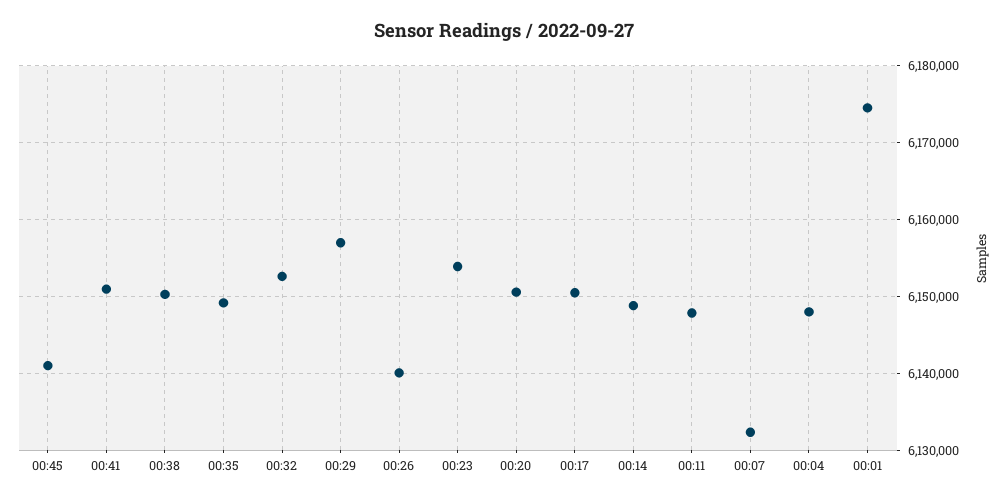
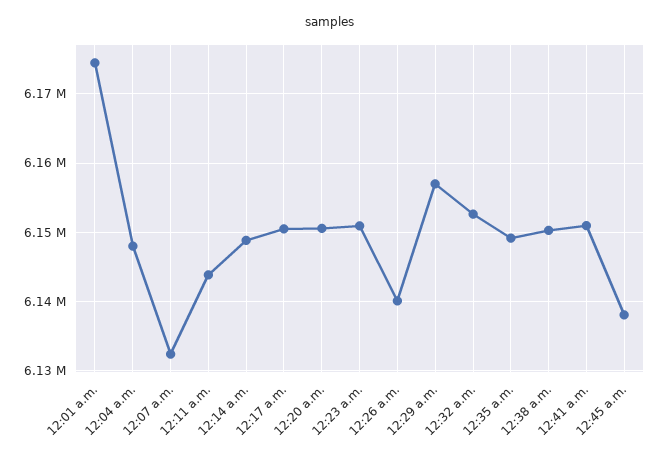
00:45: 6141000 -> 6138000
00:23: 6154000 -> 6151000
00:11: 6148000 -> 6144000

